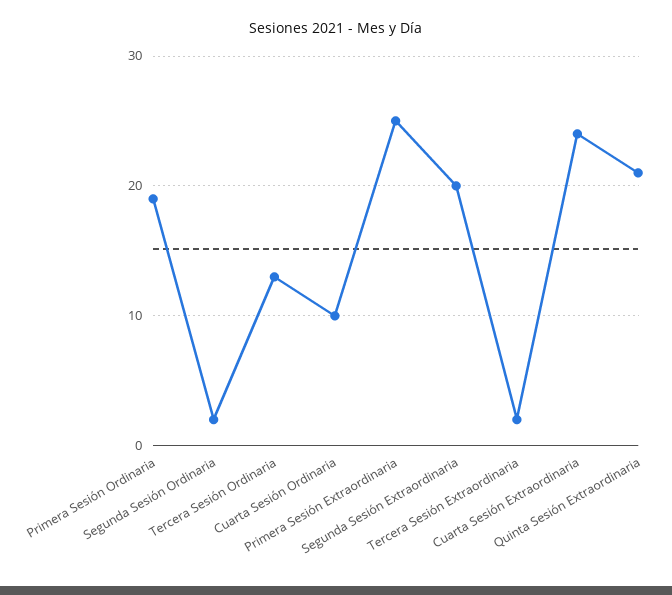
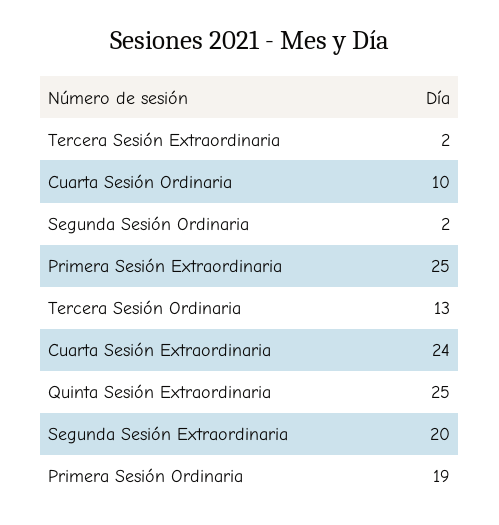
Quinta Sesión Extraordinaria: 21 -> 25

